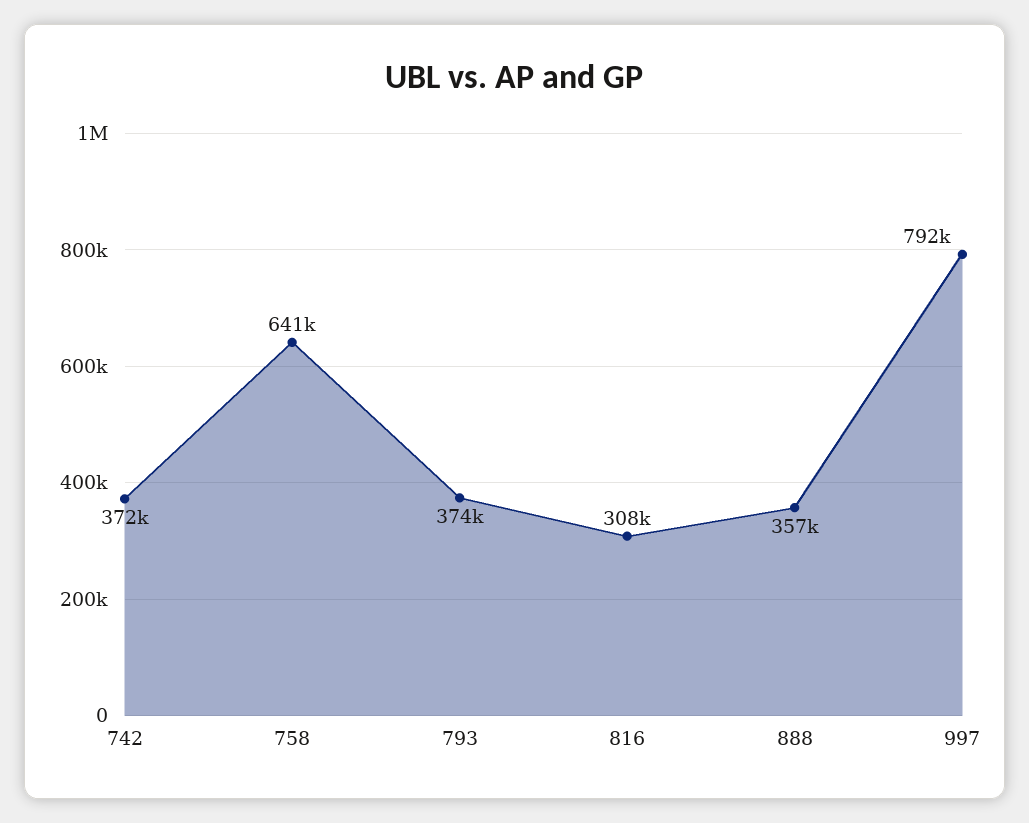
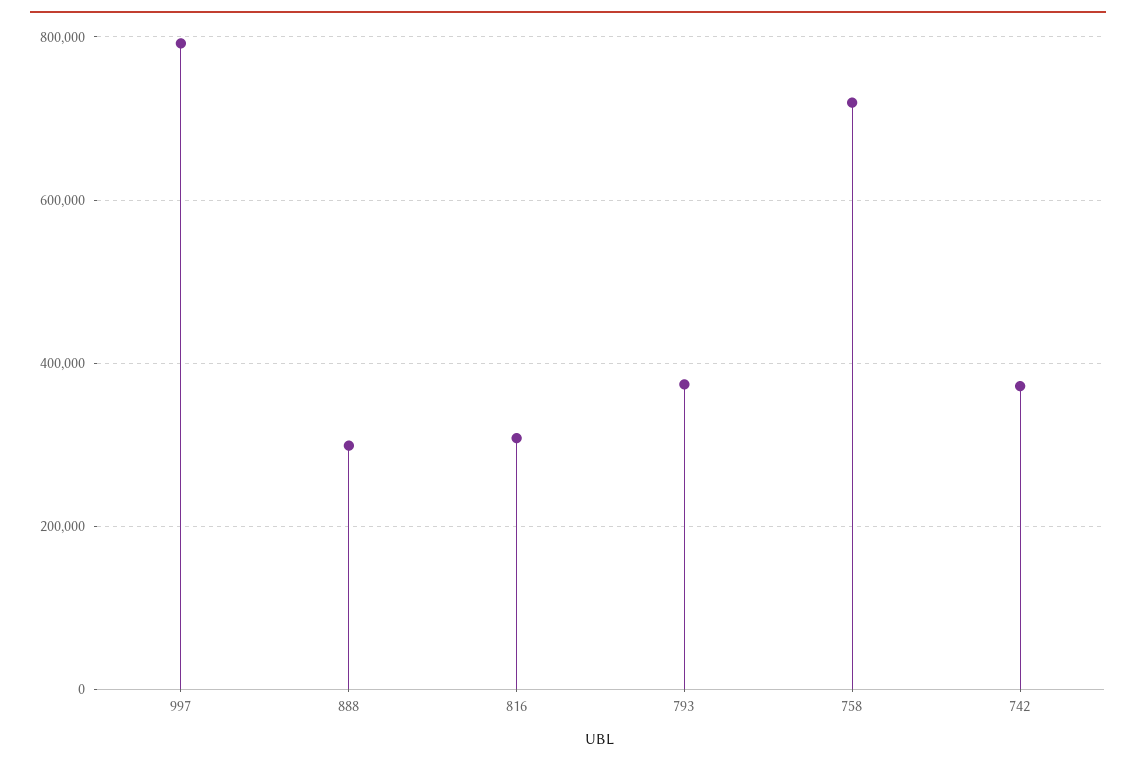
758: 641000 -> 720000
888: 357000 -> 300000

